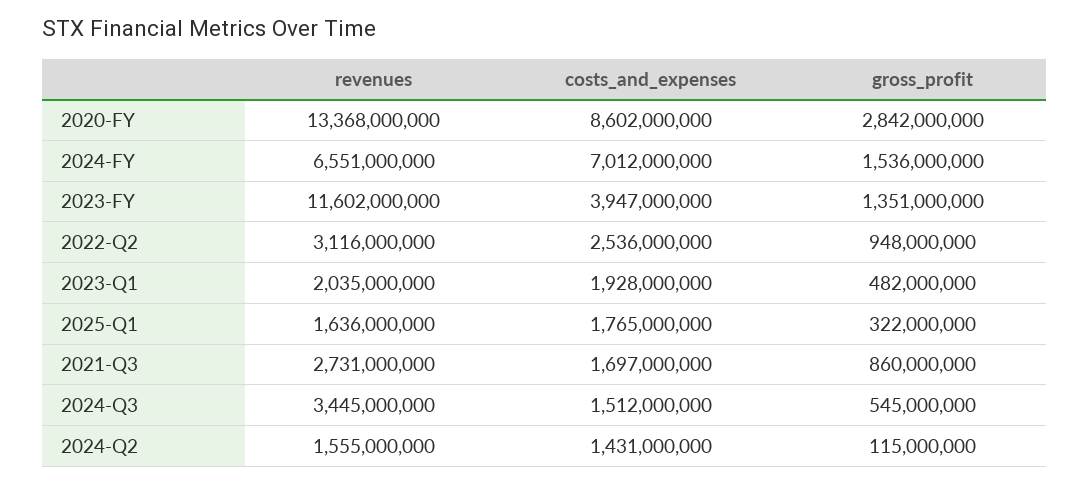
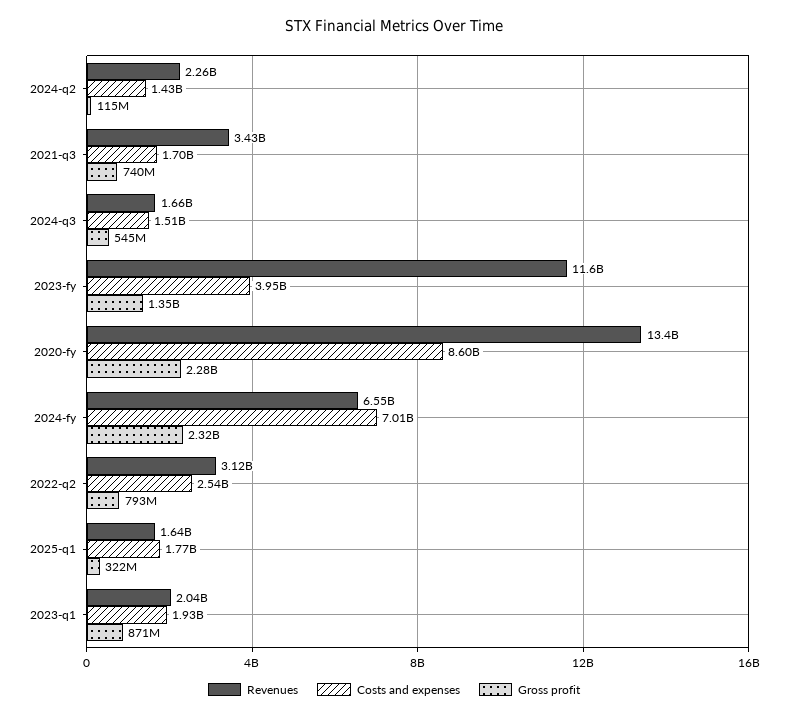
gross_profit, 2020-FY: 2842000000 -> 2280000000
gross_profit, 2024-FY: 1536000000 -> 2320000000
gross_profit, 2022-Q2: 948000000 -> 793000000
gross_profit, 2023-Q1: 482000000 -> 871000000
revenues, 2021-Q3: 2731000000 -> 3430000000
gross_profit, 2021-Q3: 860000000 -> 740000000
revenues, 2024-Q3: 3445000000 -> 1660000000
revenues, 2024-Q2: 1555000000 -> 2260000000

